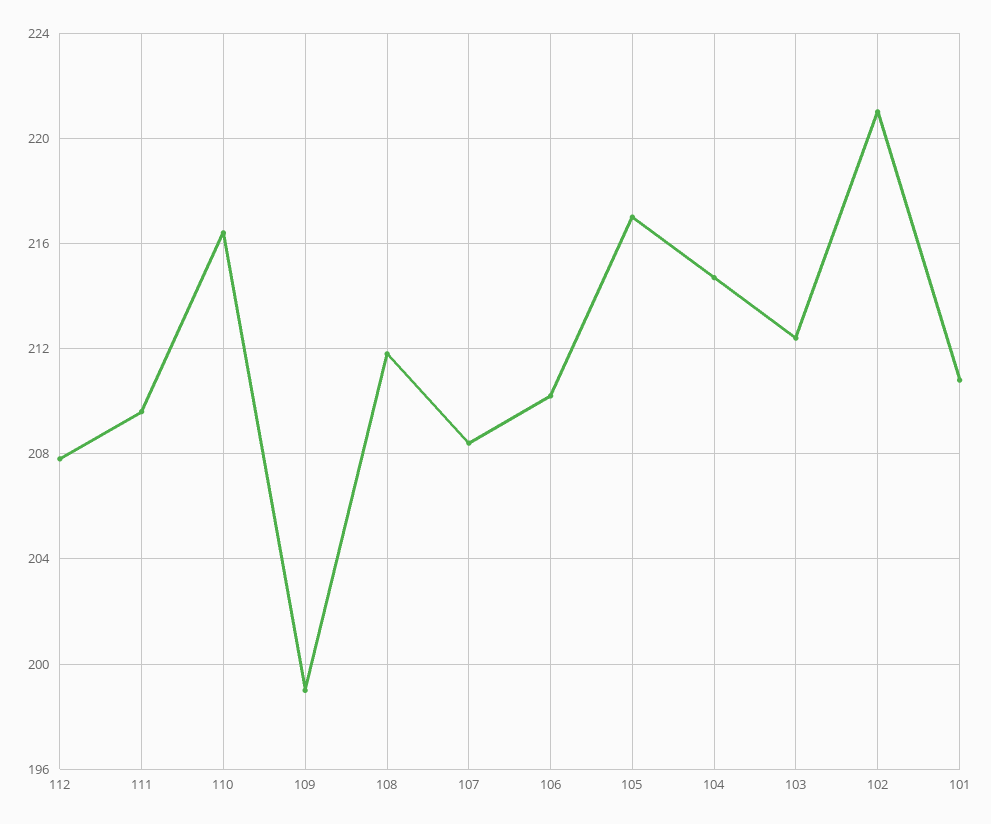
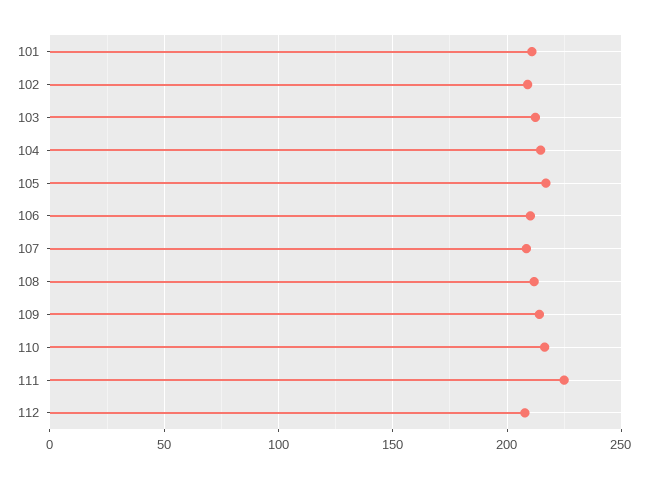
111: 209.5 -> 225
109: 199 -> 215
102: 221 -> 210

